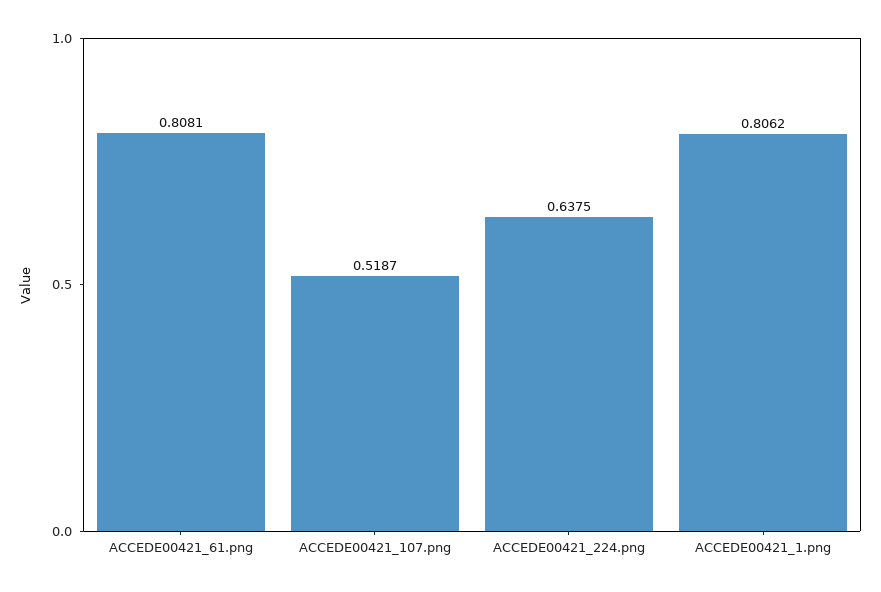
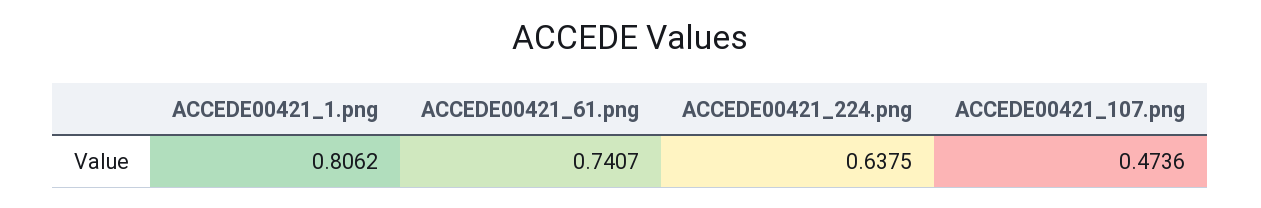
ACCEDE00421_61.png: 0.8081 -> 0.7407
ACCEDE00421_107.png: 0.5187 -> 0.4736

